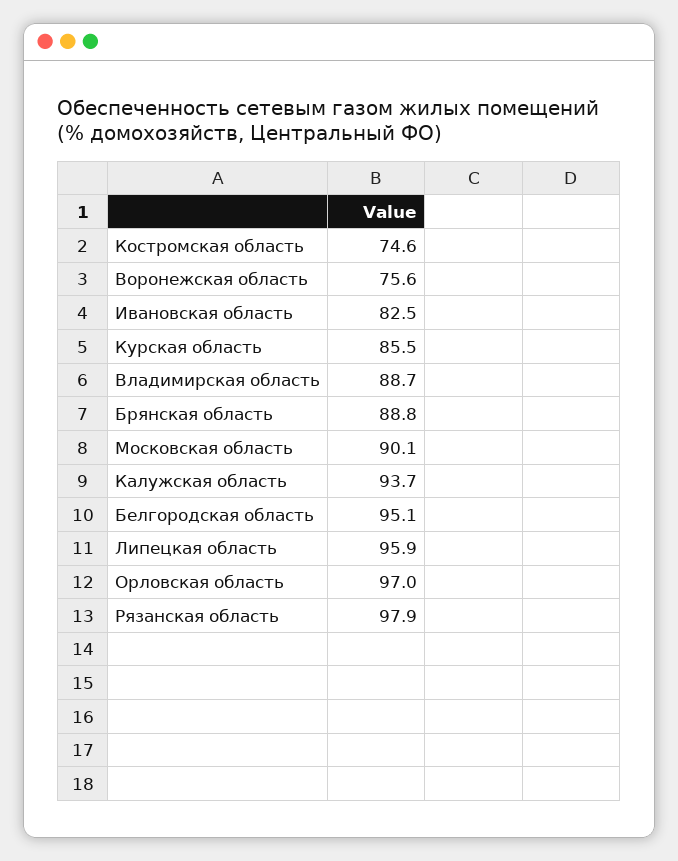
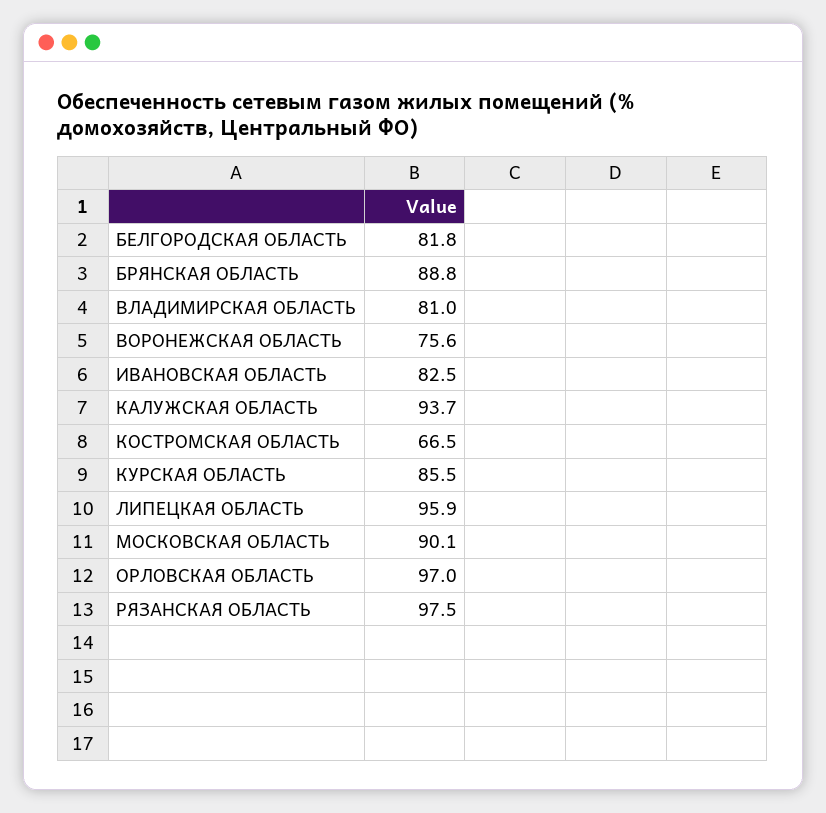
Костромская область: 74.6 -> 66.5
Владимирская область: 88.7 -> 81
Белгородская область: 95.1 -> 81.8
Рязанская область: 97.9 -> 97.5

